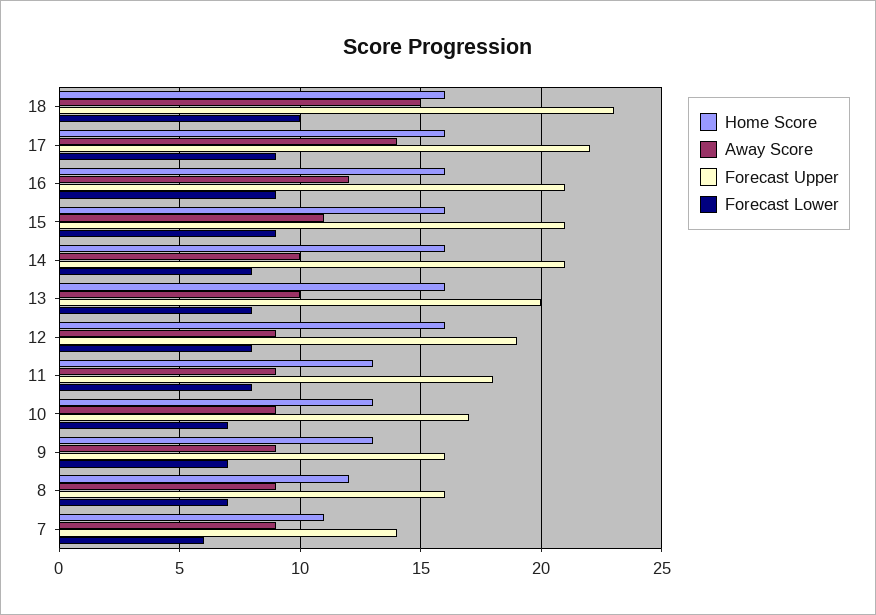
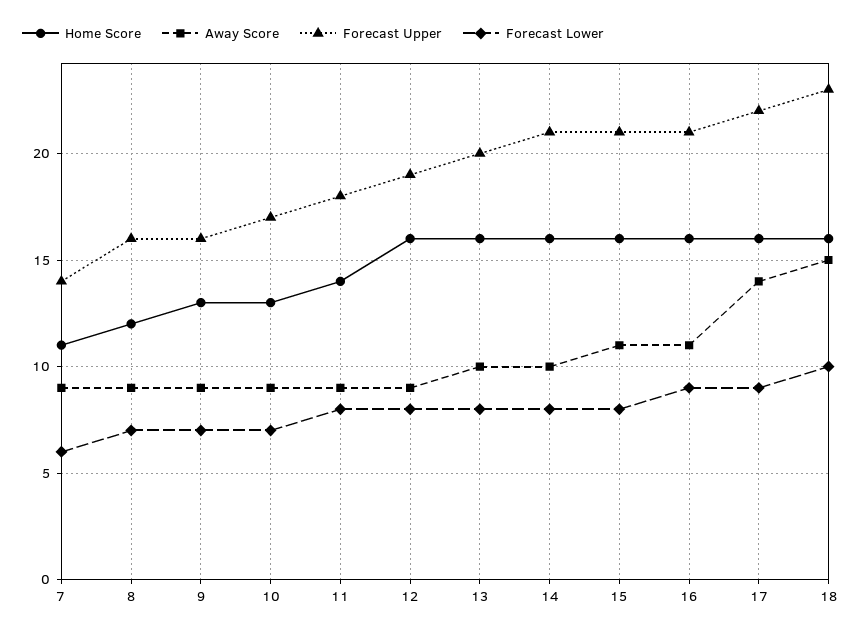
Away Score, 16: 12 -> 11
Forecast Lower, 15: 9 -> 8
Home Score, 11: 13 -> 14

